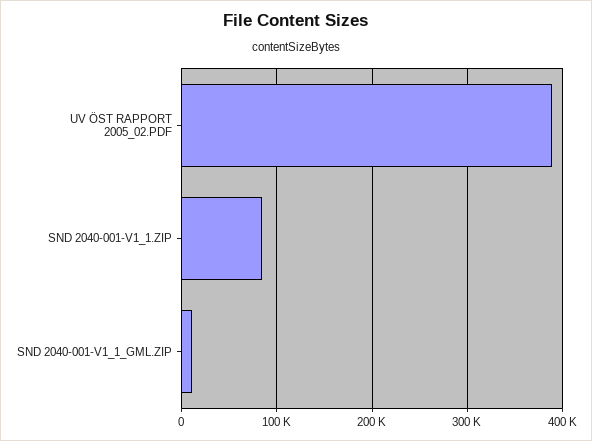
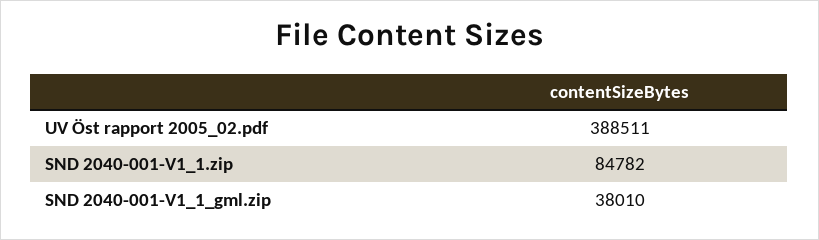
SND 2040-001-V1_1_GML.ZIP: 10000 -> 38010

